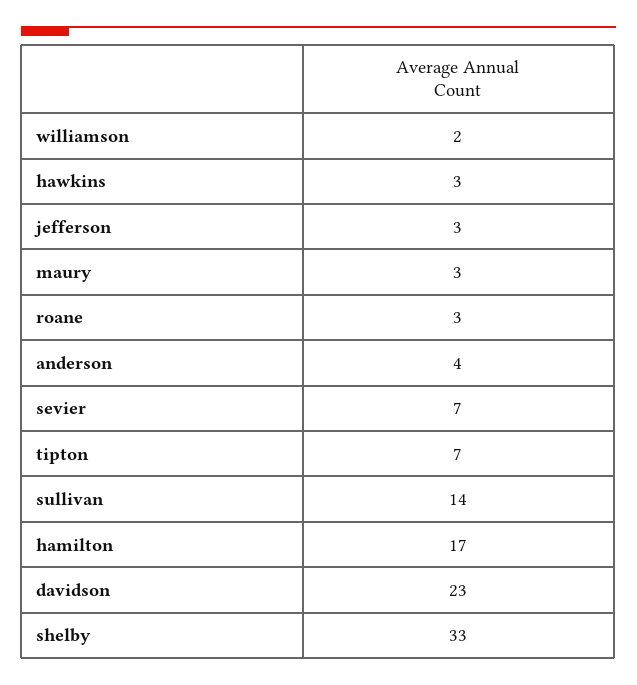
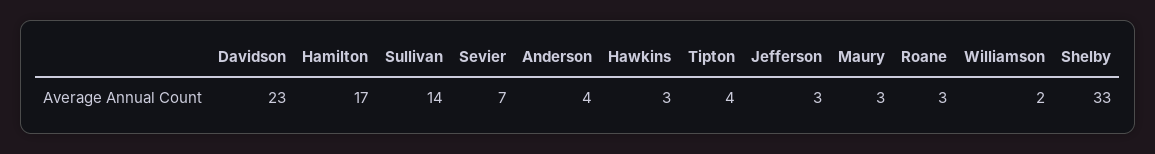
tipton: 7 -> 4

